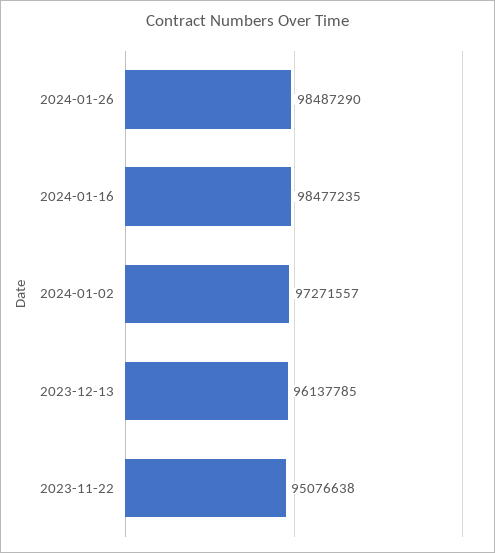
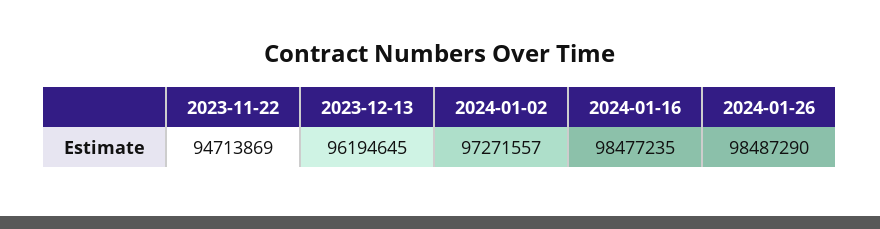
2023-12-13: 96137785 -> 96194645
2023-11-22: 95076638 -> 94713869

